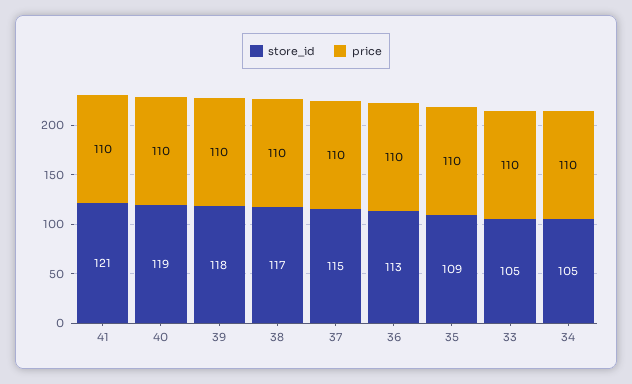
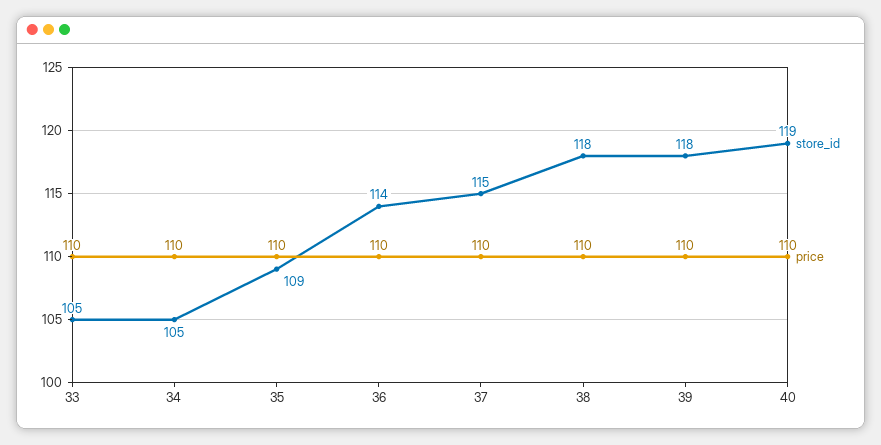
store_id, 41: 121 -> none
price, 41: 110 -> none
store_id, 38: 117 -> 118
store_id, 36: 113 -> 114

